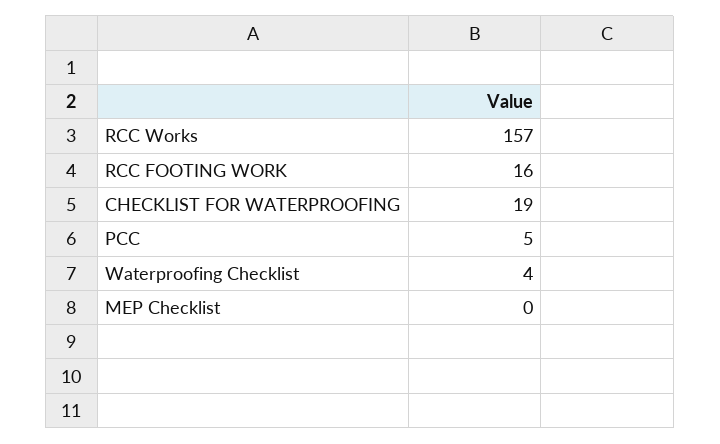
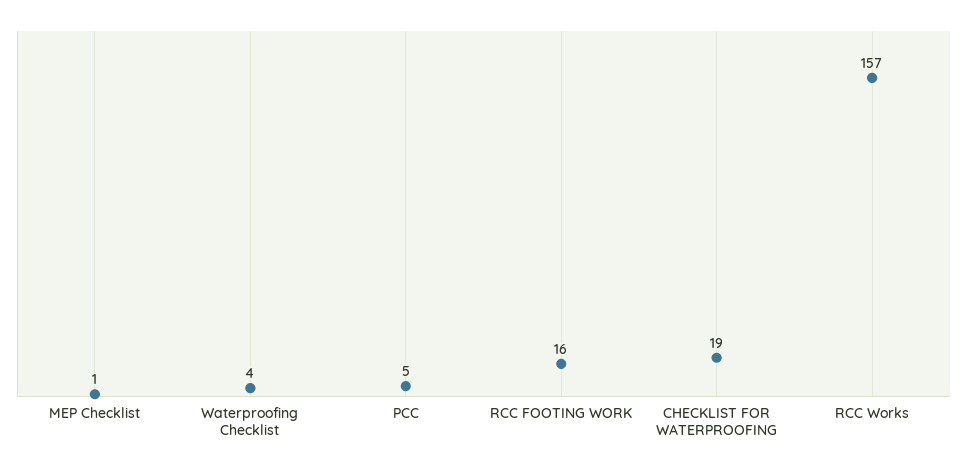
MEP Checklist: 0 -> 1

